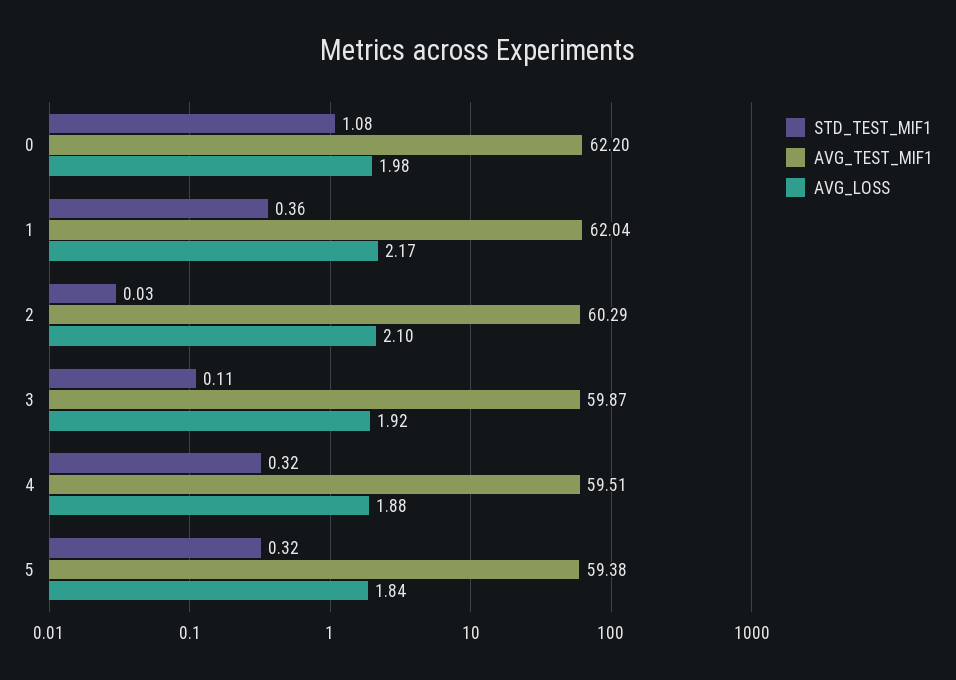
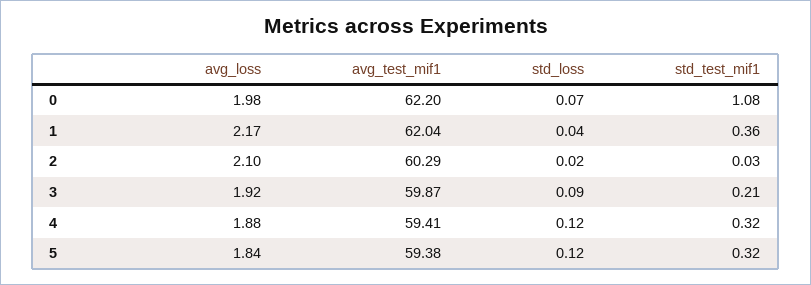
STD_TEST_MIF1, 3: 0.11 -> 0.21
AVG_TEST_MIF1, 4: 59.51 -> 59.41
std_loss, 0: none -> 0.07
std_loss, 1: none -> 0.04
std_loss, 2: none -> 0.02
std_loss, 3: none -> 0.09
std_loss, 4: none -> 0.12
std_loss, 5: none -> 0.12

